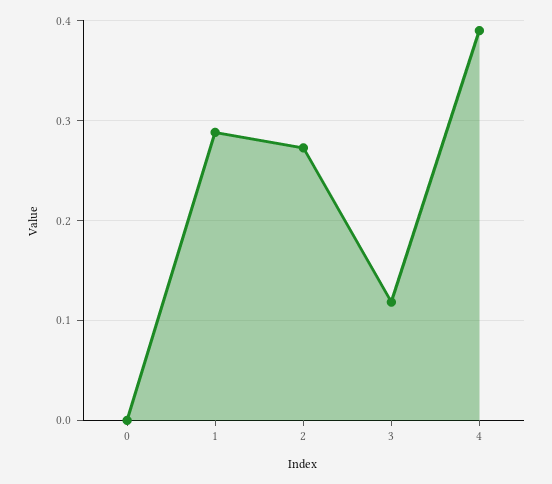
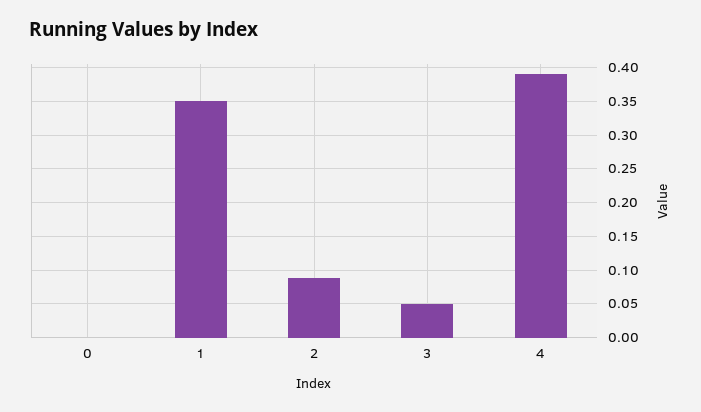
1: 0.29 -> 0.35
2: 0.27 -> 0.09
3: 0.12 -> 0.05

